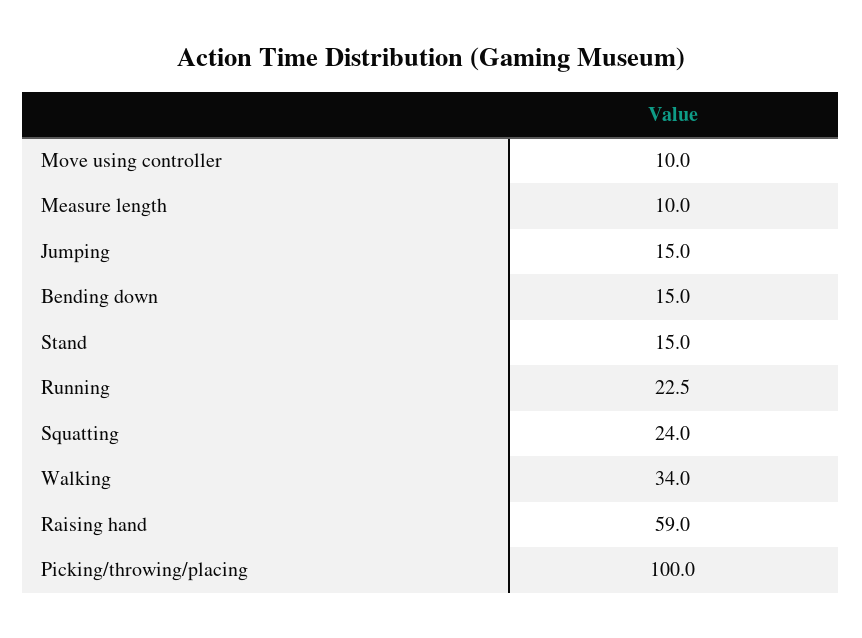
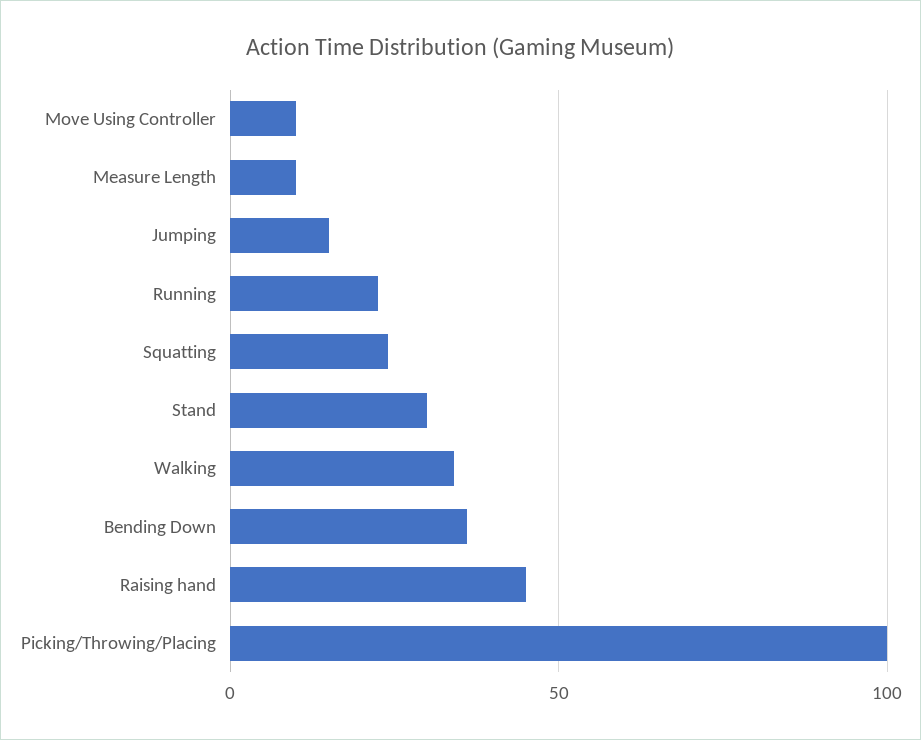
Bending down: 15 -> 35
Stand: 15 -> 30
Raising hand: 59 -> 45

